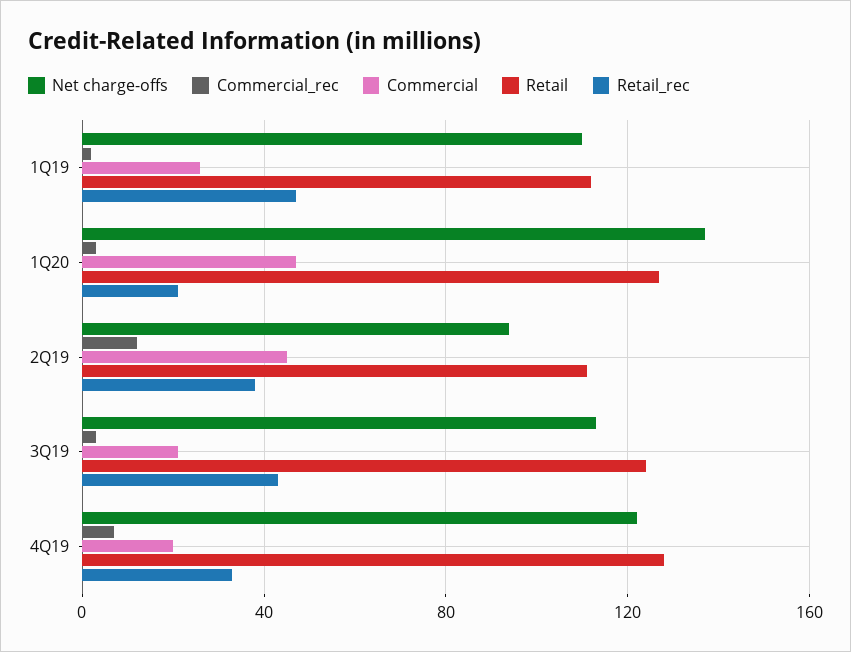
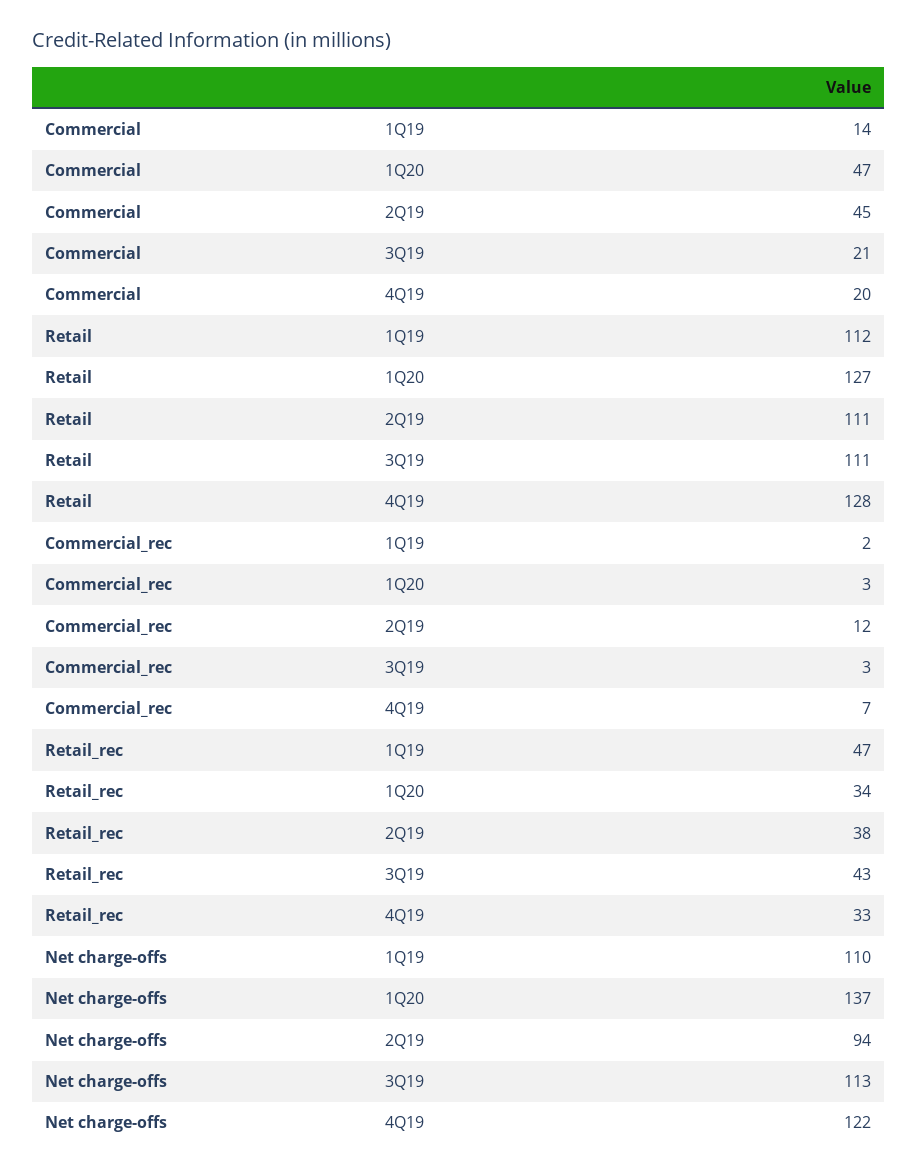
Commercial, 1Q19: 25 -> 14
Retail_rec, 1Q20: 20 -> 34
Retail, 3Q19: 125 -> 111

